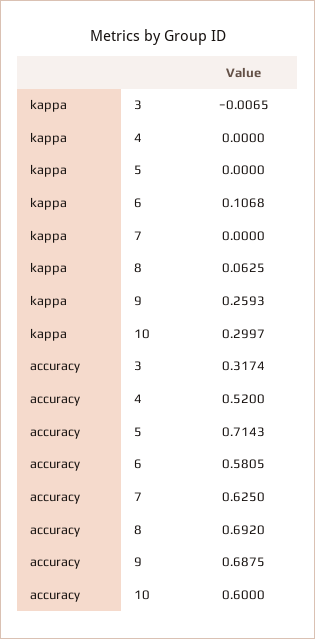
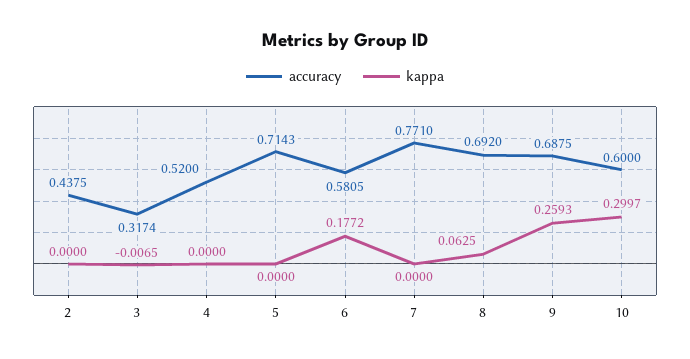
kappa, 6: 0.1068 -> 0.1772
accuracy, 7: 0.625 -> 0.771
accuracy, 2: none -> 0.4375
kappa, 2: none -> 0

